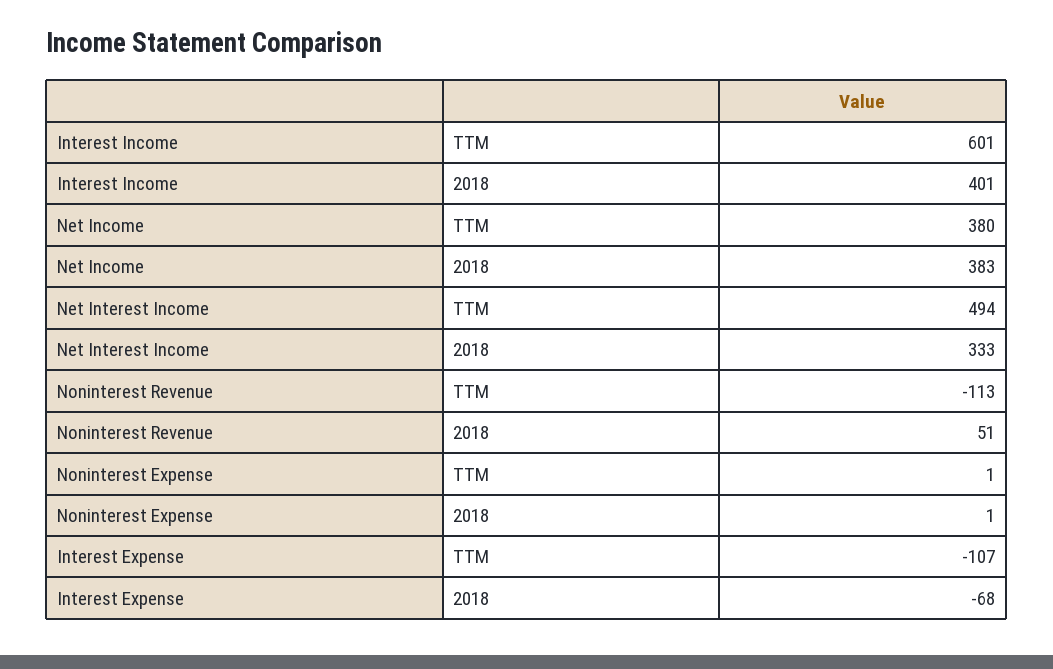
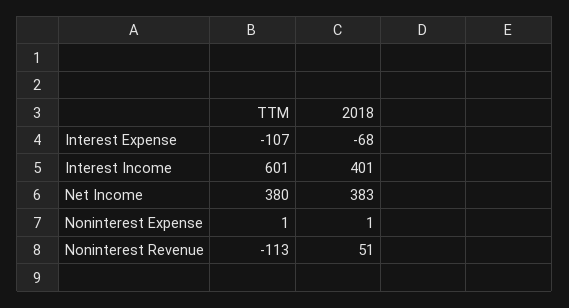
Net Interest Income, TTM: 494 -> none
Net Interest Income, 2018: 333 -> none

